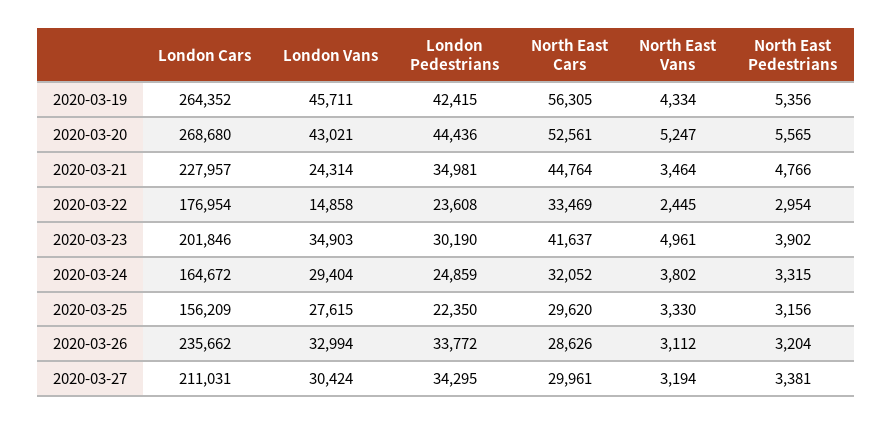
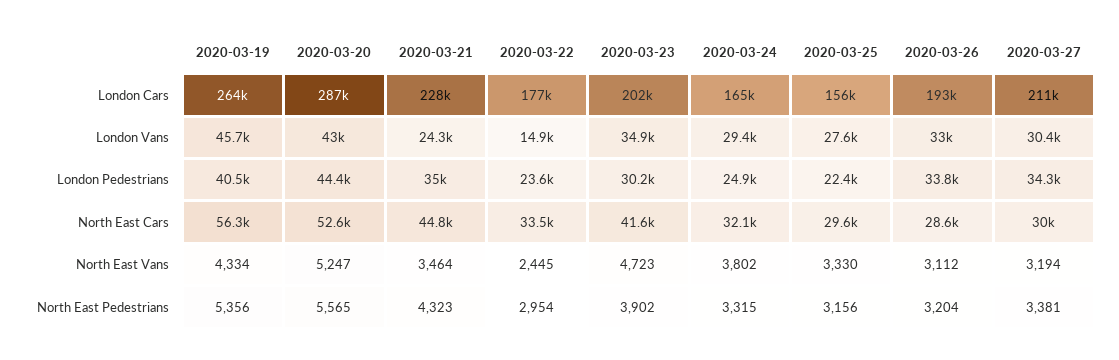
London Pedestrians, 2020-03-19: 42415 -> 40500
London Cars, 2020-03-20: 268680 -> 287000
North East Pedestrians, 2020-03-21: 4766 -> 4323
North East Vans, 2020-03-23: 4961 -> 4723
London Cars, 2020-03-26: 235662 -> 193000

